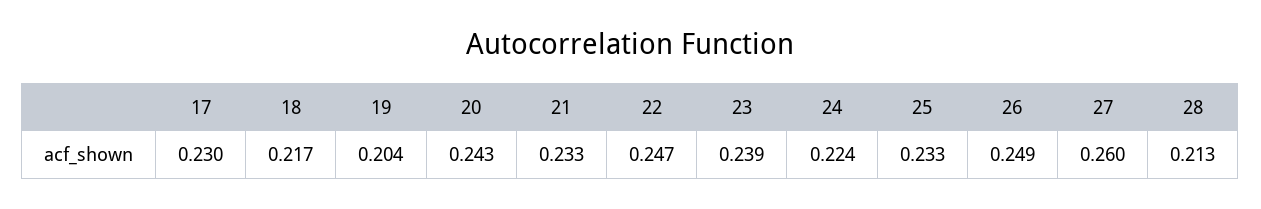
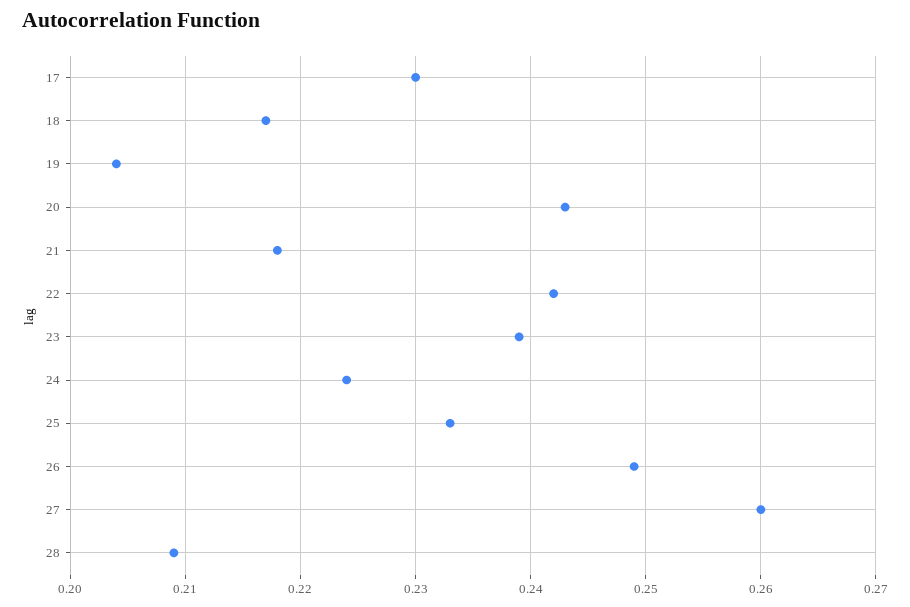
21: 0.233 -> 0.218
22: 0.247 -> 0.242
28: 0.213 -> 0.209

